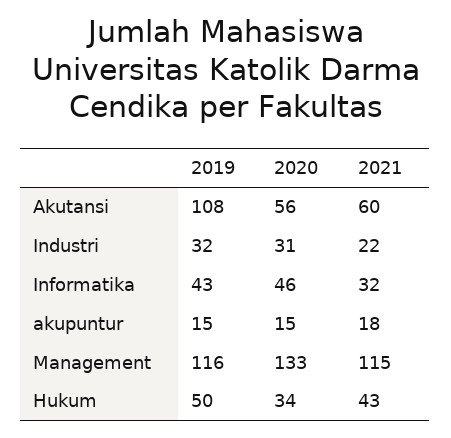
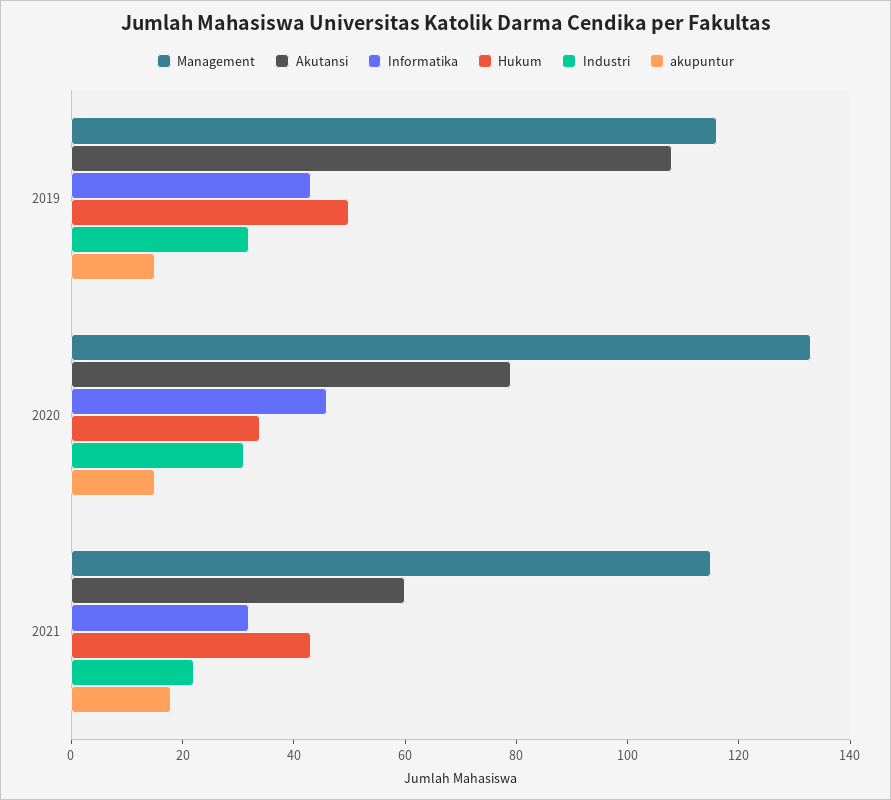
Akutansi, 2020: 56 -> 80

